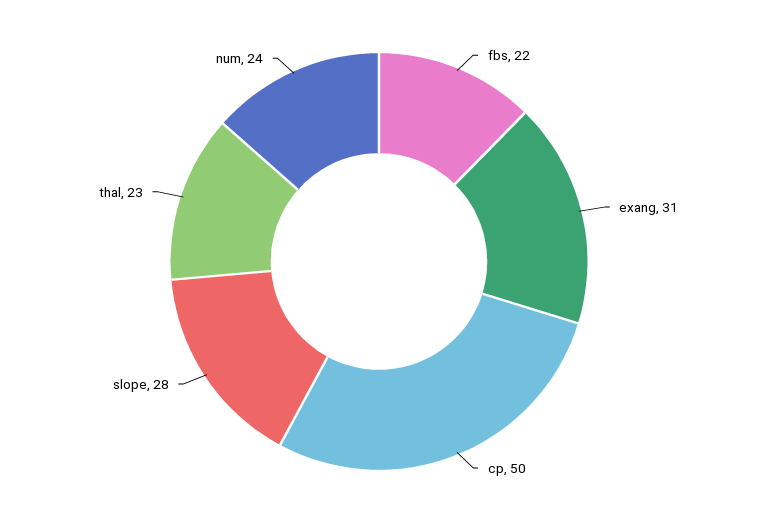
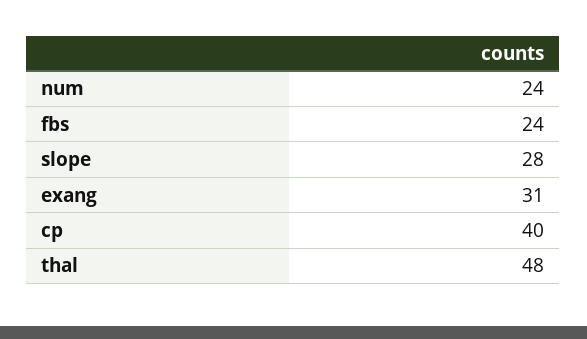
fbs: 22 -> 24
cp: 50 -> 40
thal: 23 -> 48

